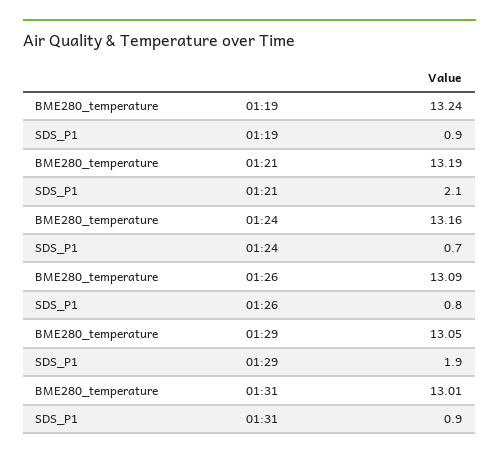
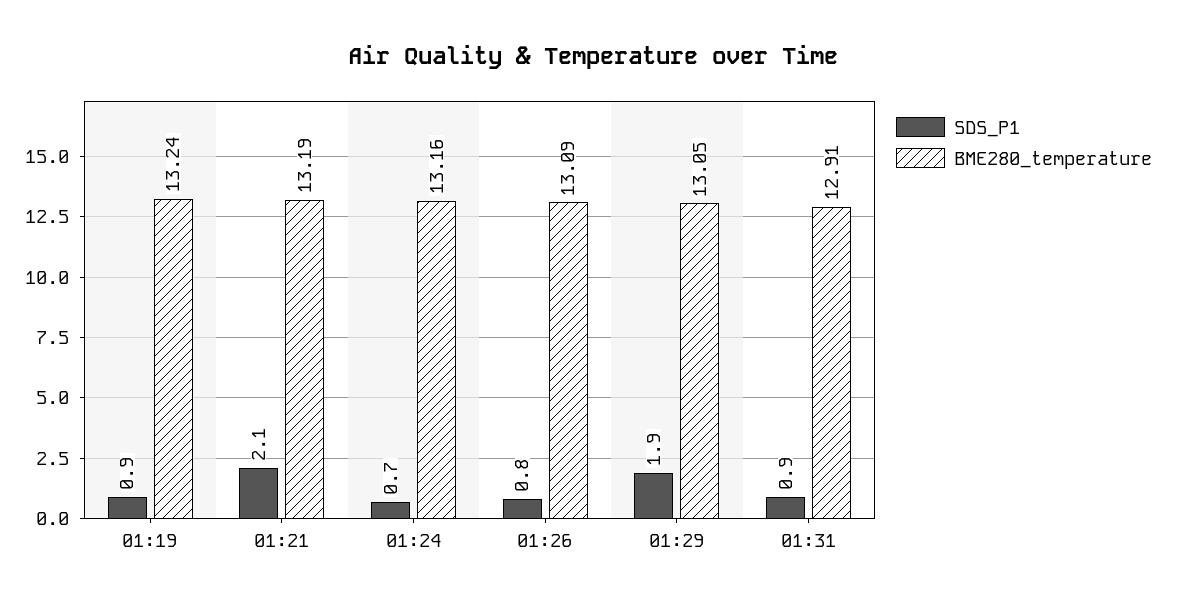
BME280_temperature, 01:31: 13.01 -> 12.91

